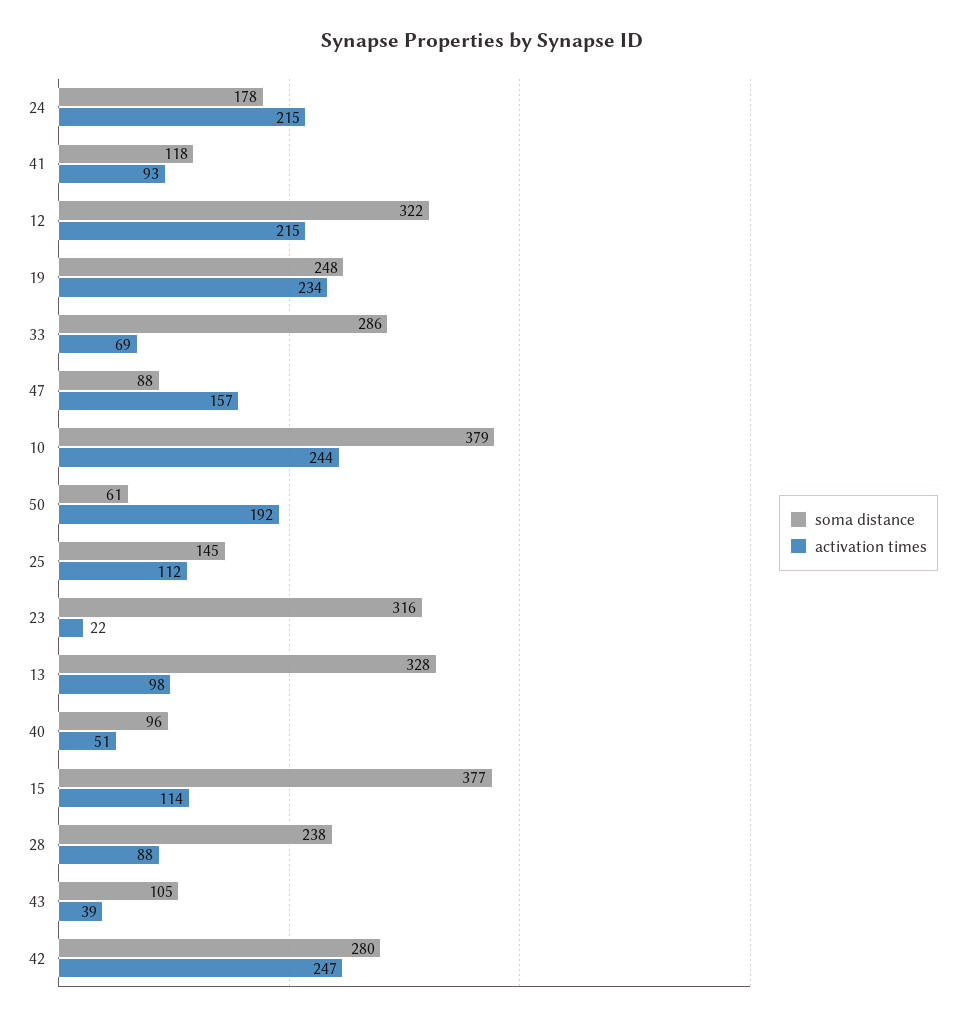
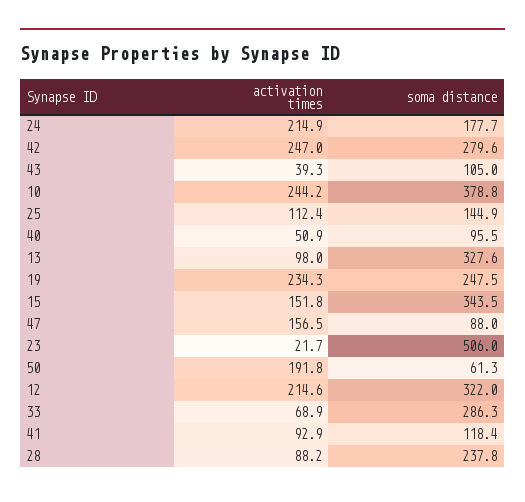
soma distance, 23: 316 -> 506
soma distance, 15: 377 -> 343.5
activation times, 15: 114 -> 151.8

